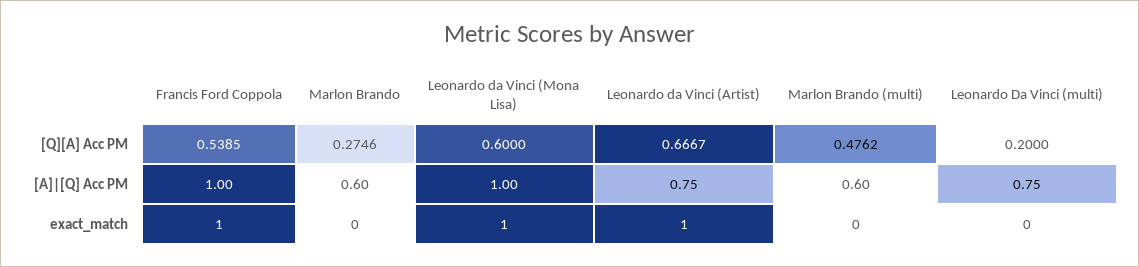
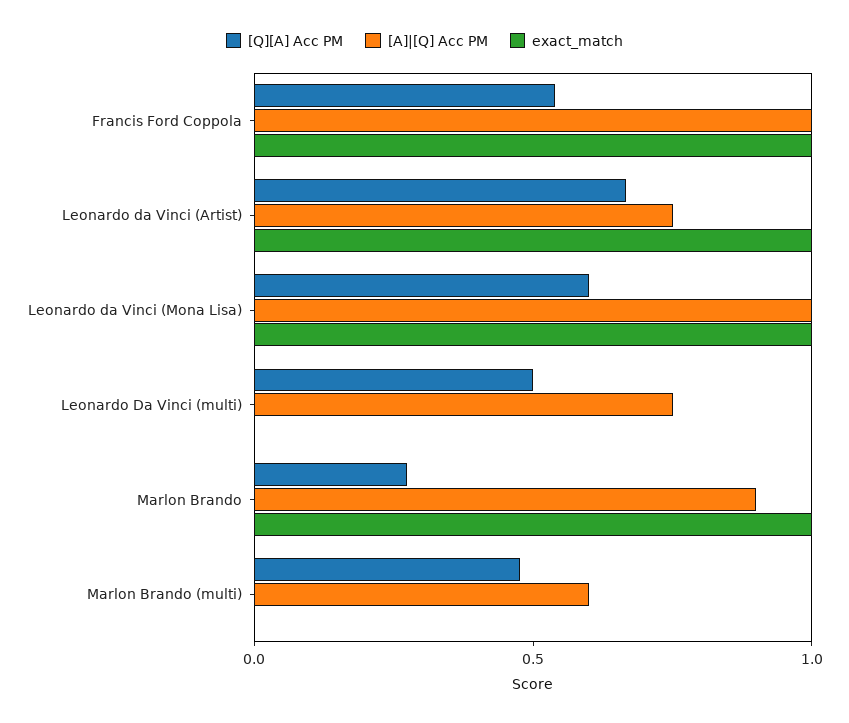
[Q][A] Acc PM, Leonardo Da Vinci (multi): 0.2 -> 0.5
[A]|[Q] Acc PM, Marlon Brando: 0.6 -> 0.9
exact_match, Marlon Brando: 0 -> 1

